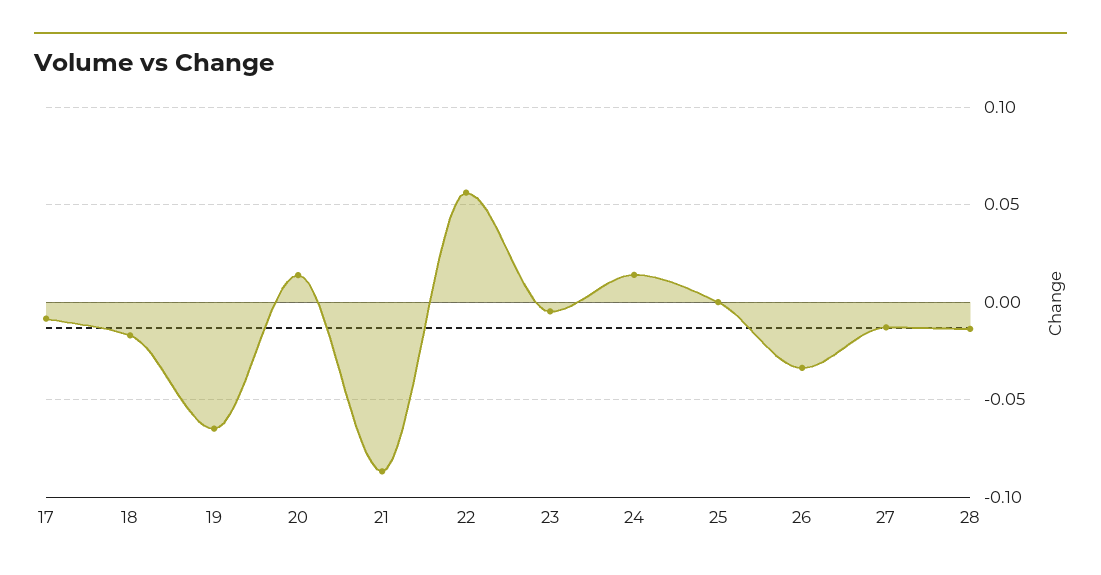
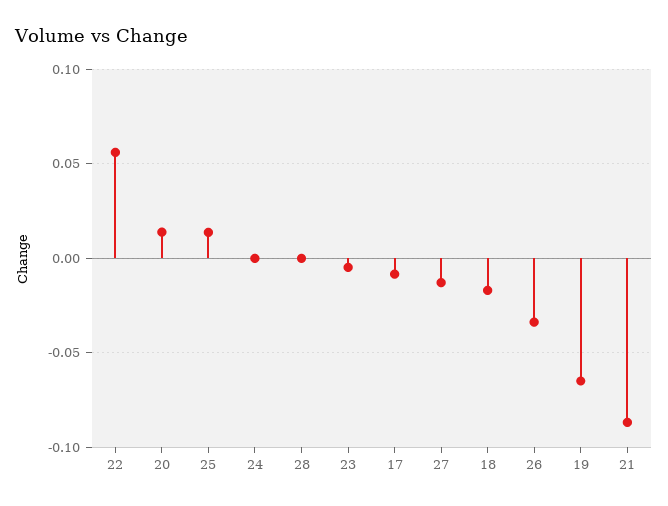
24: 0.015 -> 0
25: 0 -> 0.015
28: -0.015 -> 0

